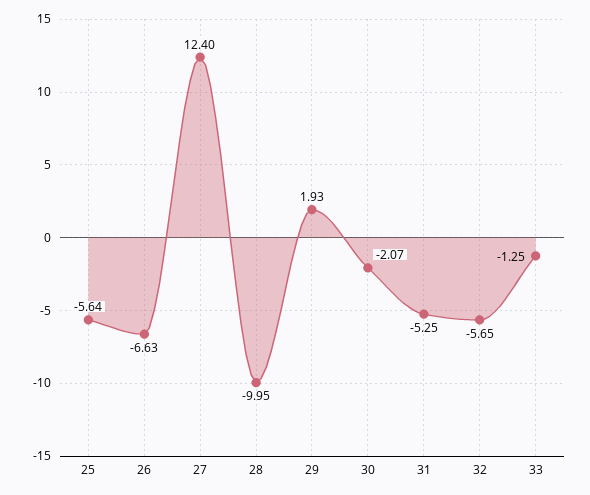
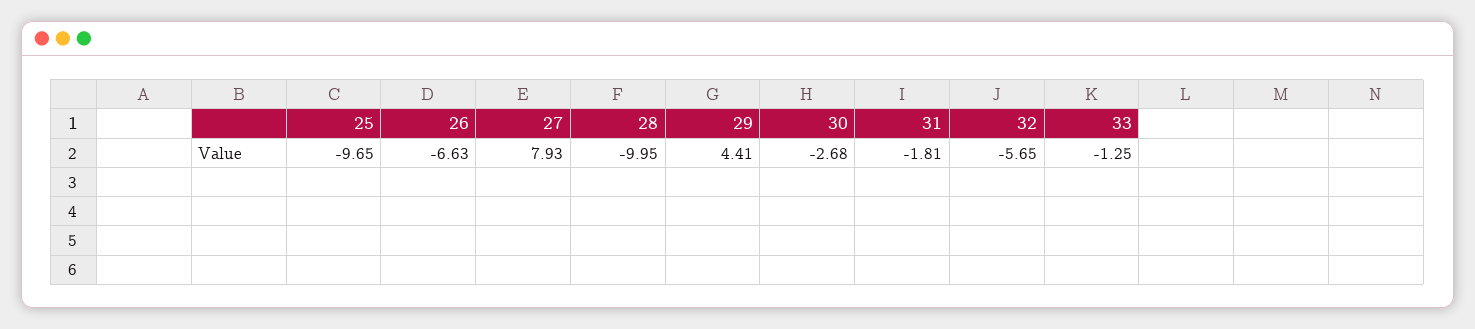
25: -5.64 -> -9.65
27: 12.4 -> 7.93
29: 1.93 -> 4.41
30: -2.07 -> -2.68
31: -5.25 -> -1.81

